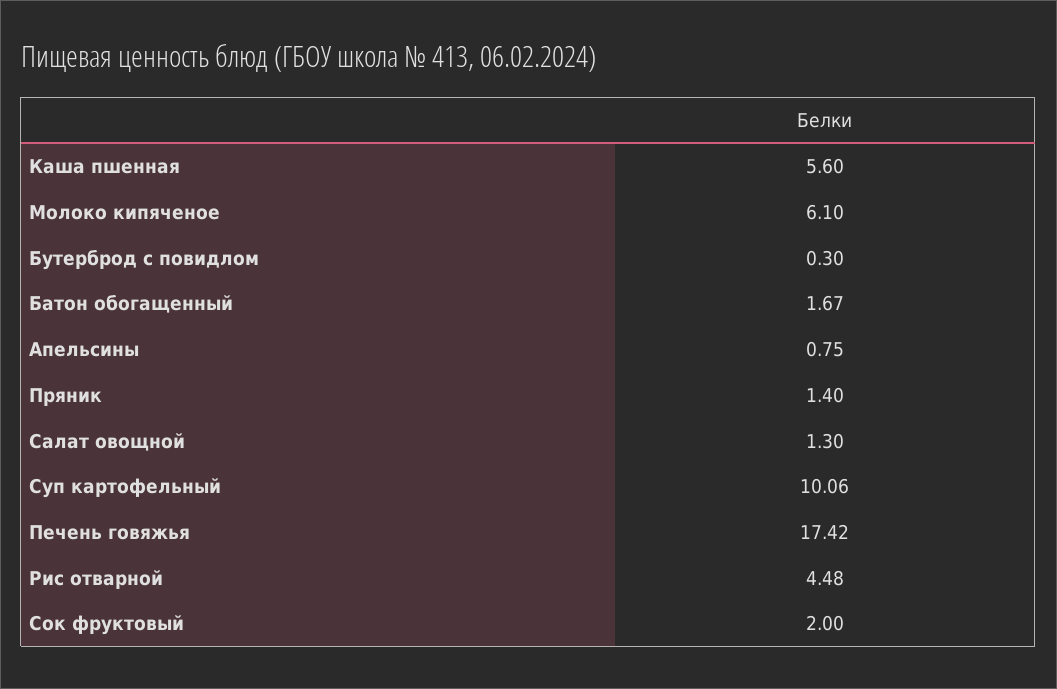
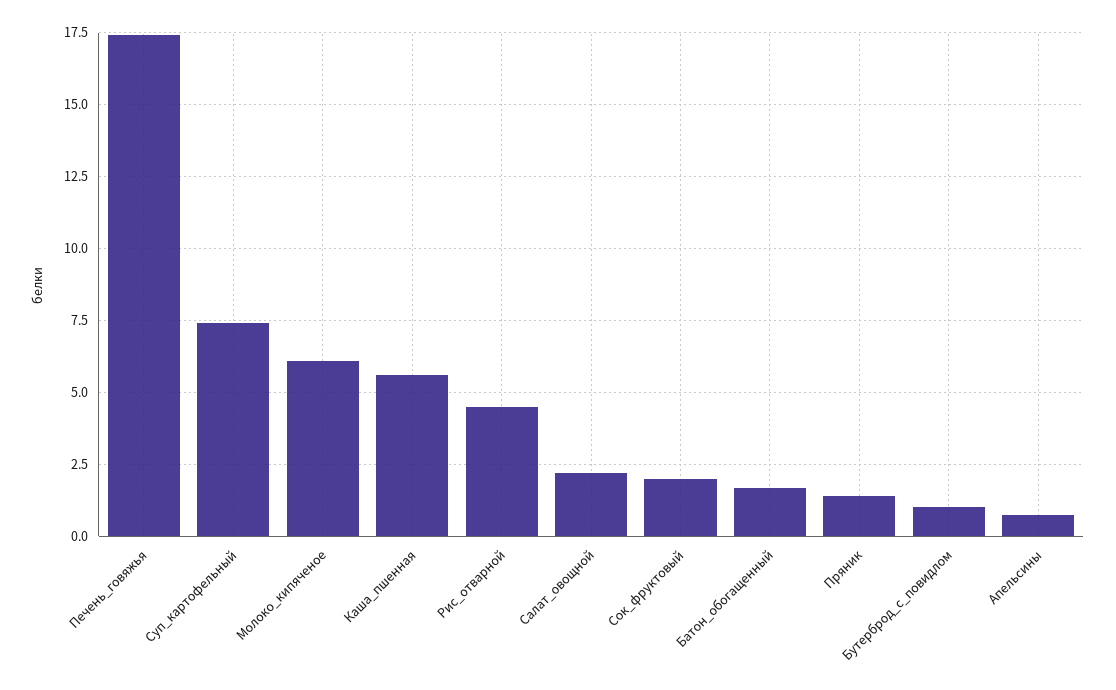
Бутерброд с повидлом: 0.3 -> 1
Салат овощной: 1.3 -> 2.25
Суп картофельный: 10.06 -> 7.5

